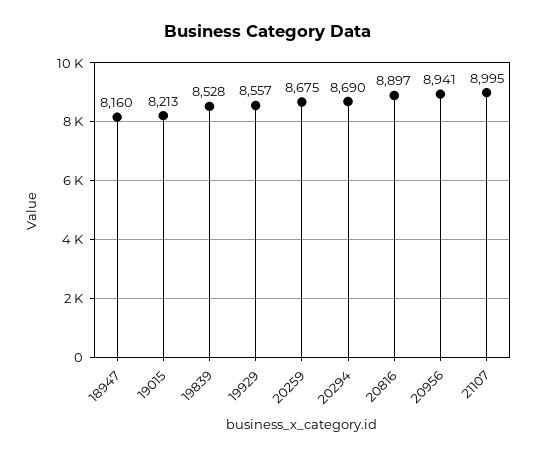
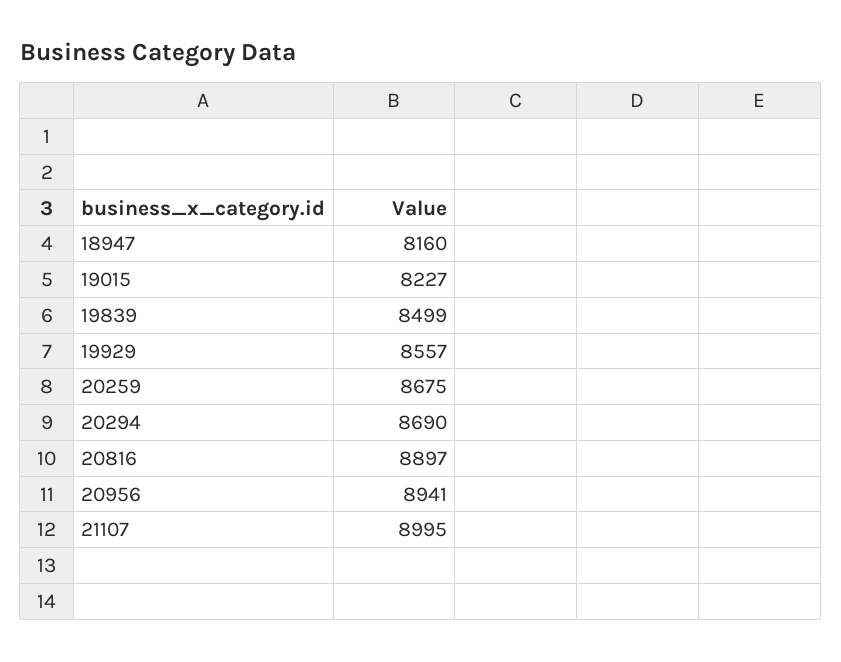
19015: 8213 -> 8227
19839: 8528 -> 8499

